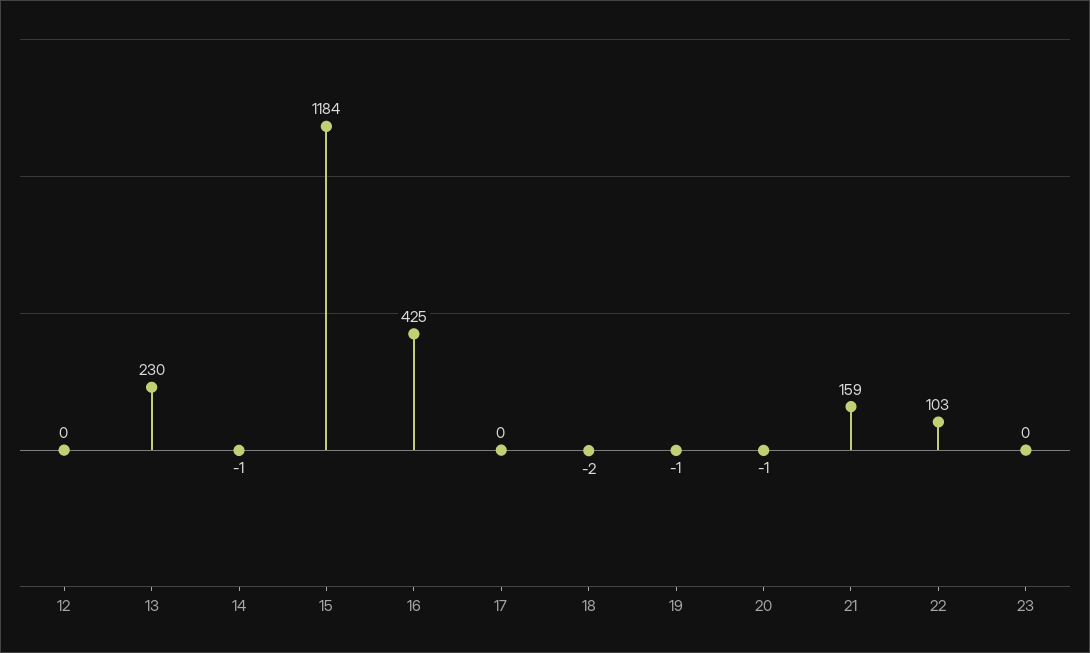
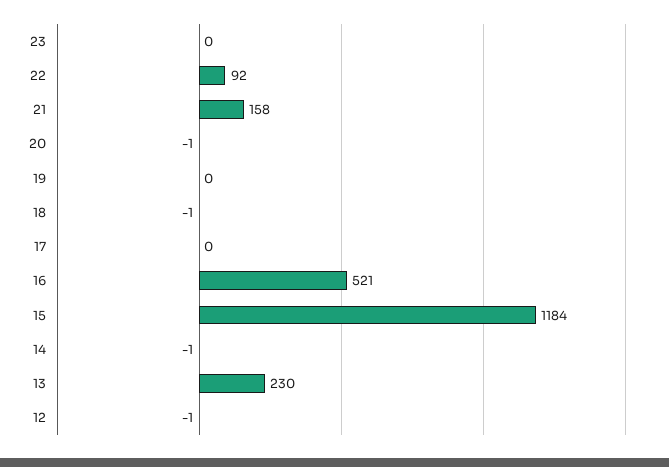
12: 0 -> -1
16: 425 -> 521
18: -2 -> -1
19: -1 -> 0
21: 159 -> 158
22: 103 -> 92

